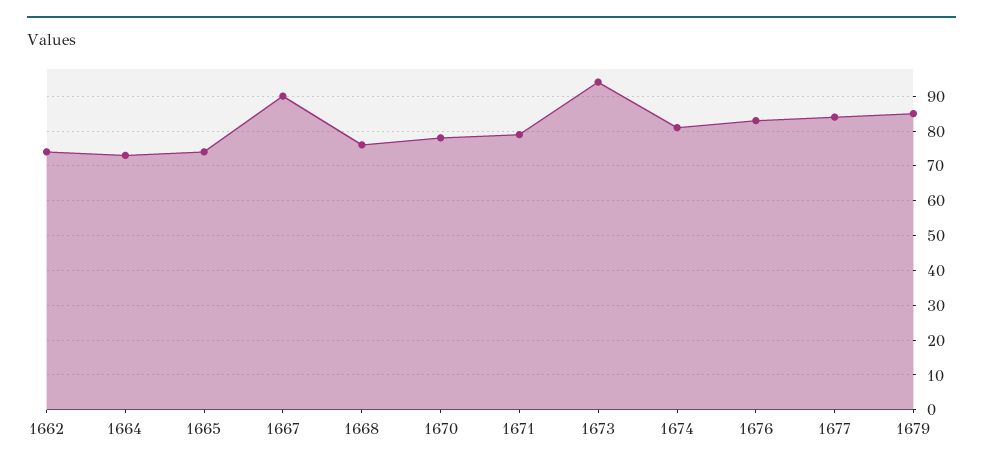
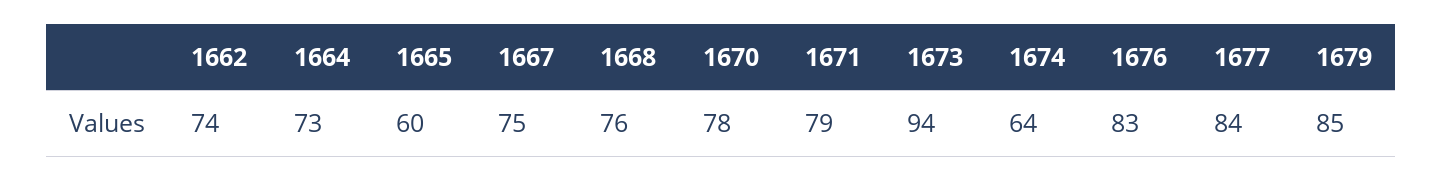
1665: 75 -> 60
1667: 90 -> 75
1674: 80 -> 64

